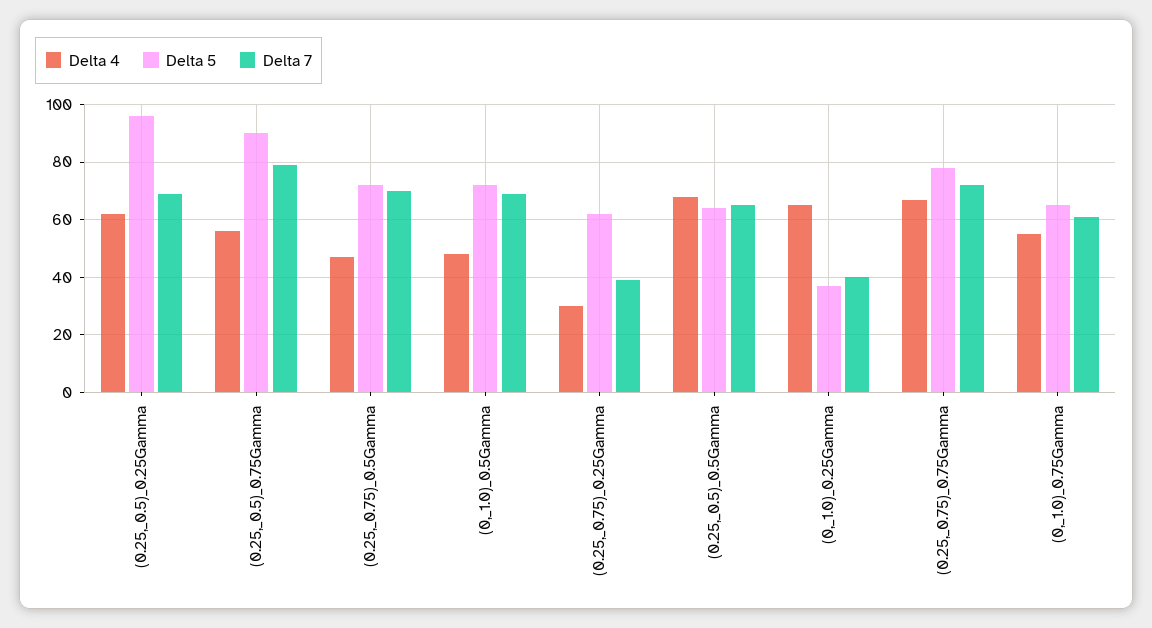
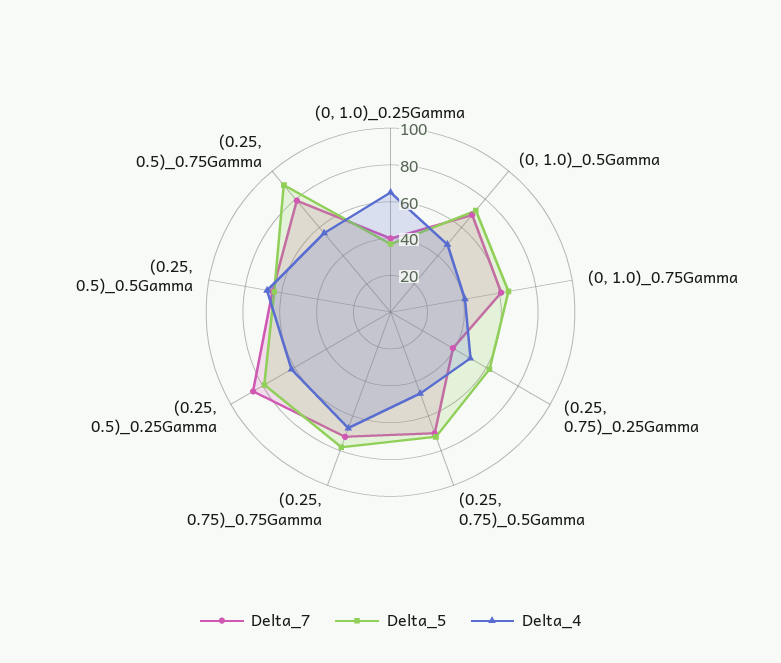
Delta 5, (0.25,_0.5)_0.25Gamma: 95 -> 80
Delta 7, (0.25,_0.5)_0.25Gamma: 70 -> 85
Delta 4, (0.25,_0.75)_0.25Gamma: 30 -> 50
Delta 4, (0,_1.0)_0.75Gamma: 55 -> 40

